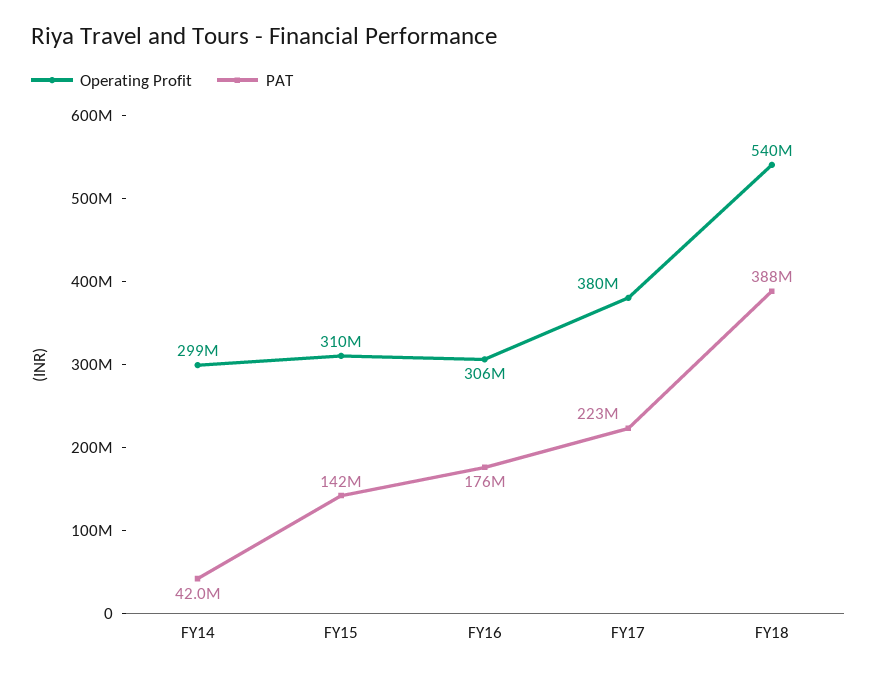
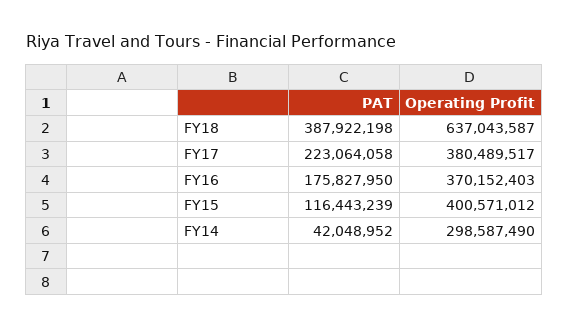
Operating Profit, FY15: 310000000 -> 400571012
PAT, FY15: 142000000 -> 116443239
Operating Profit, FY16: 306000000 -> 370152403
Operating Profit, FY18: 540000000 -> 637043587

